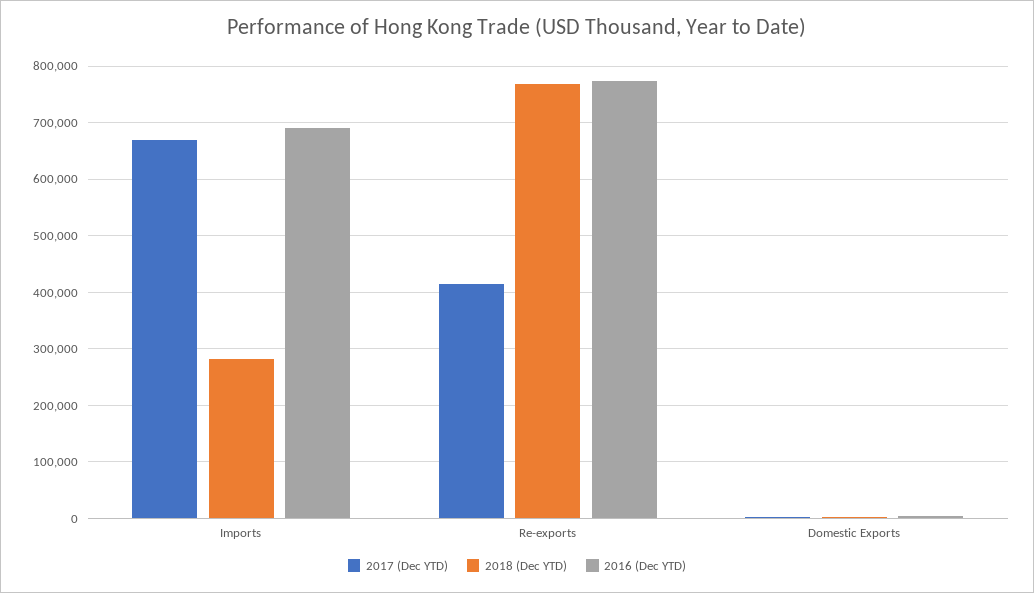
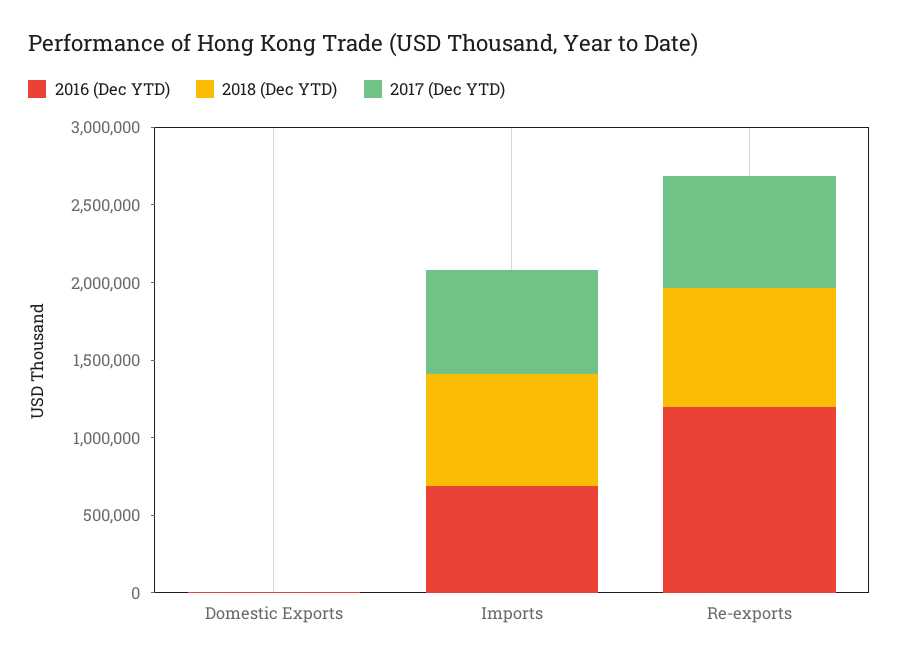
2018 (Dec YTD), Imports: 280000 -> 700000
2017 (Dec YTD), Re-exports: 420000 -> 700000
2016 (Dec YTD), Re-exports: 780000 -> 1200000

